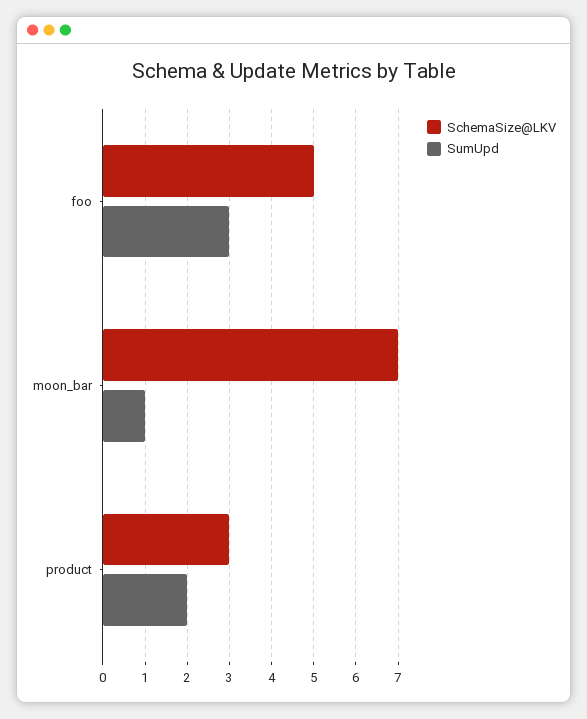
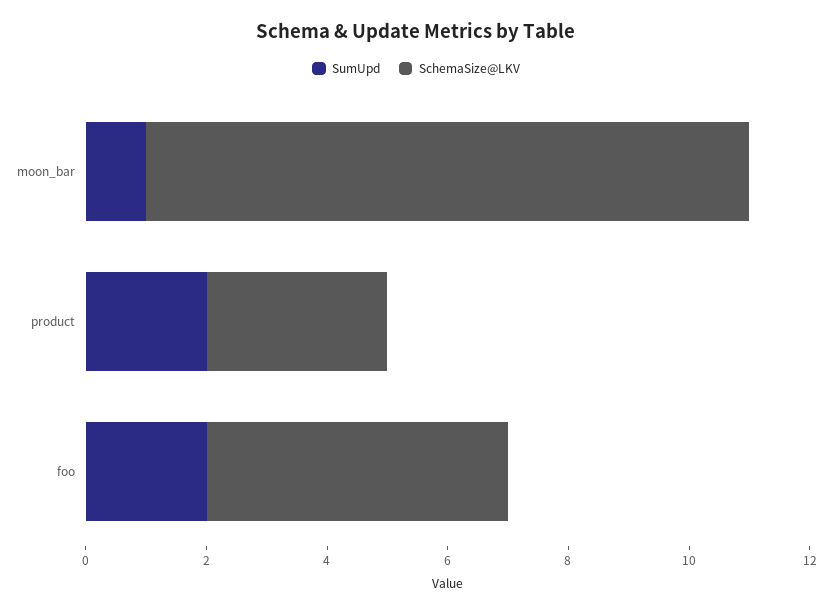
SumUpd, foo: 3 -> 2
SchemaSize@LKV, moon_bar: 7 -> 10

